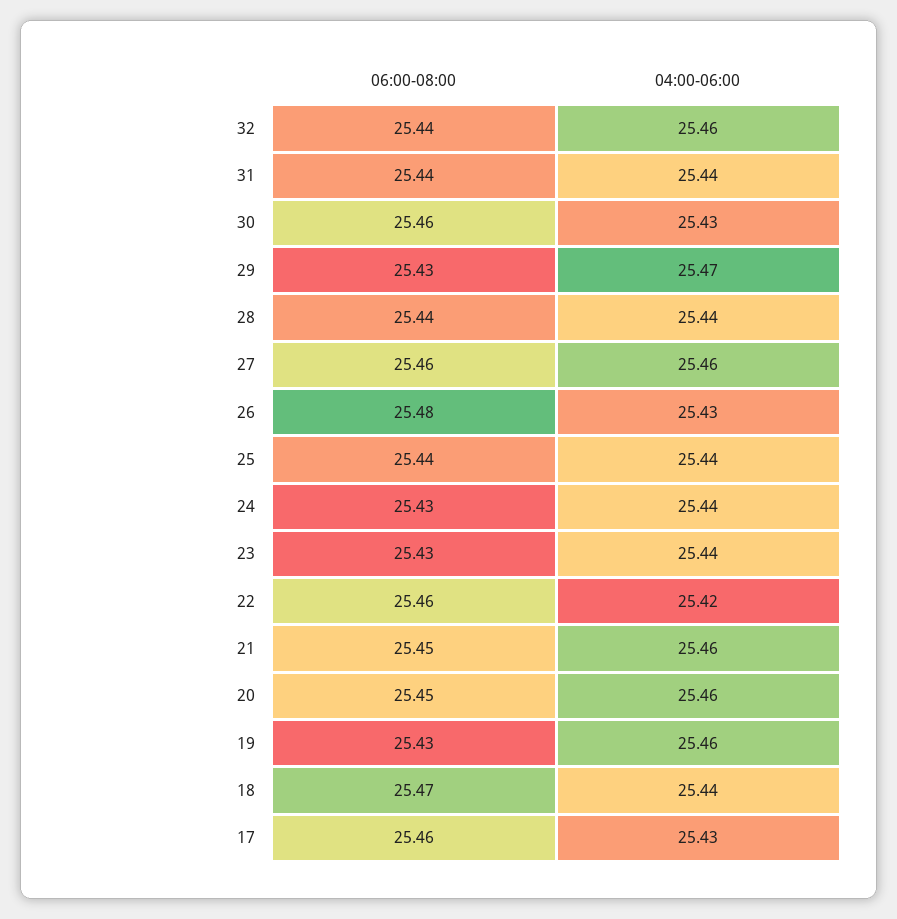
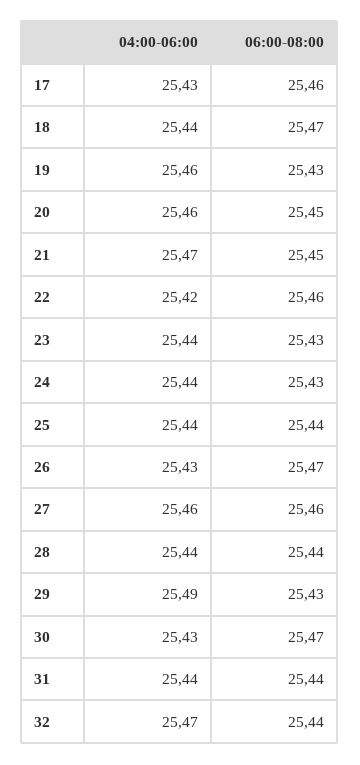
04:00-06:00, 32: 25.46 -> 25.47
06:00-08:00, 30: 25.46 -> 25.47
04:00-06:00, 29: 25.47 -> 25.49
06:00-08:00, 26: 25.48 -> 25.47
04:00-06:00, 21: 25.46 -> 25.47

